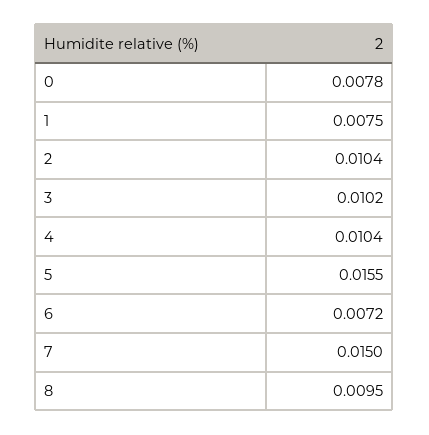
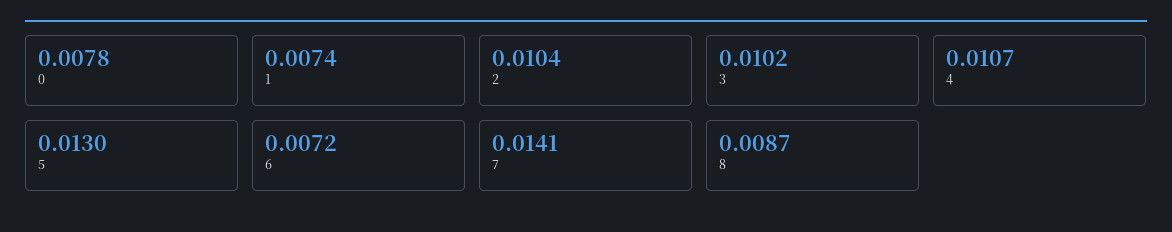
1: 0.0075 -> 0.0074
4: 0.0104 -> 0.0107
5: 0.0155 -> 0.013
7: 0.015 -> 0.0141
8: 0.0095 -> 0.0087

